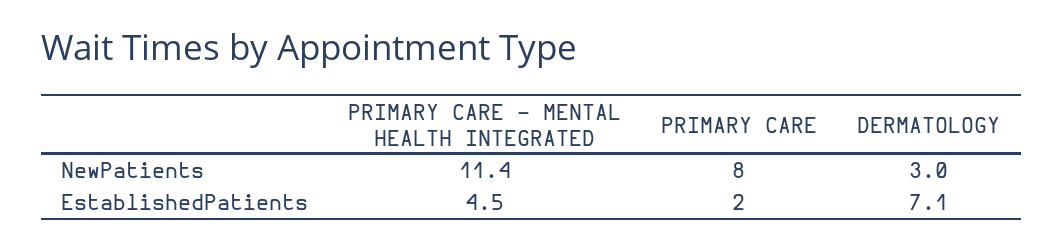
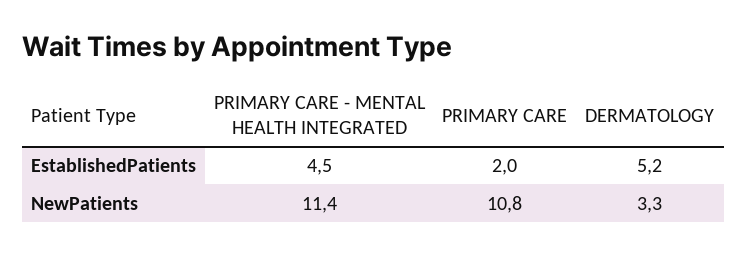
PRIMARY CARE, NewPatients: 8 -> 10.8
DERMATOLOGY, NewPatients: 3 -> 3.3
DERMATOLOGY, EstablishedPatients: 7.1 -> 5.2

